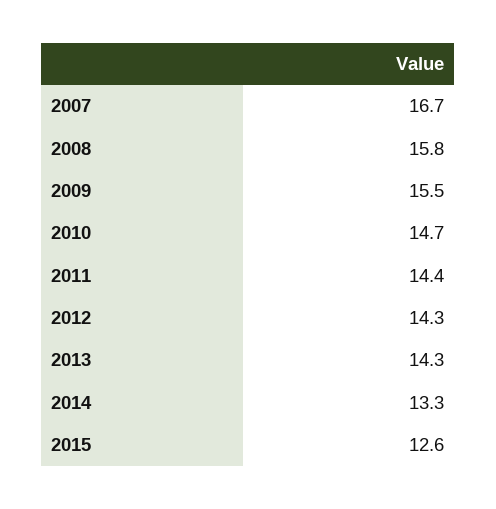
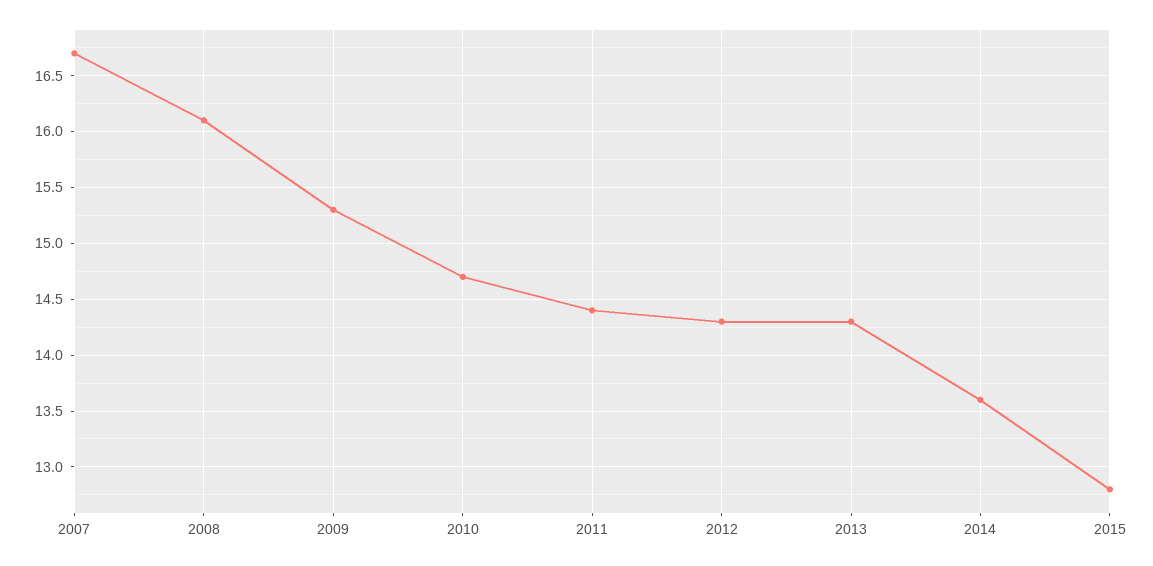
2008: 15.8 -> 16.1
2009: 15.5 -> 15.3
2014: 13.3 -> 13.6
2015: 12.6 -> 12.8

